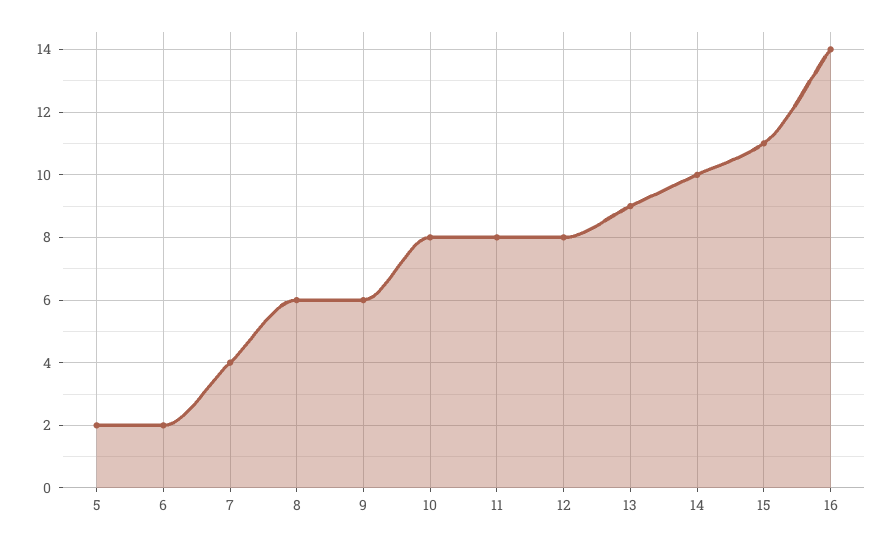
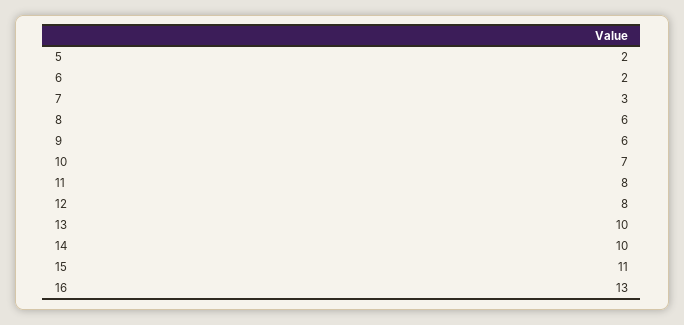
7: 4 -> 3
10: 8 -> 7
13: 9 -> 10
16: 14 -> 13

